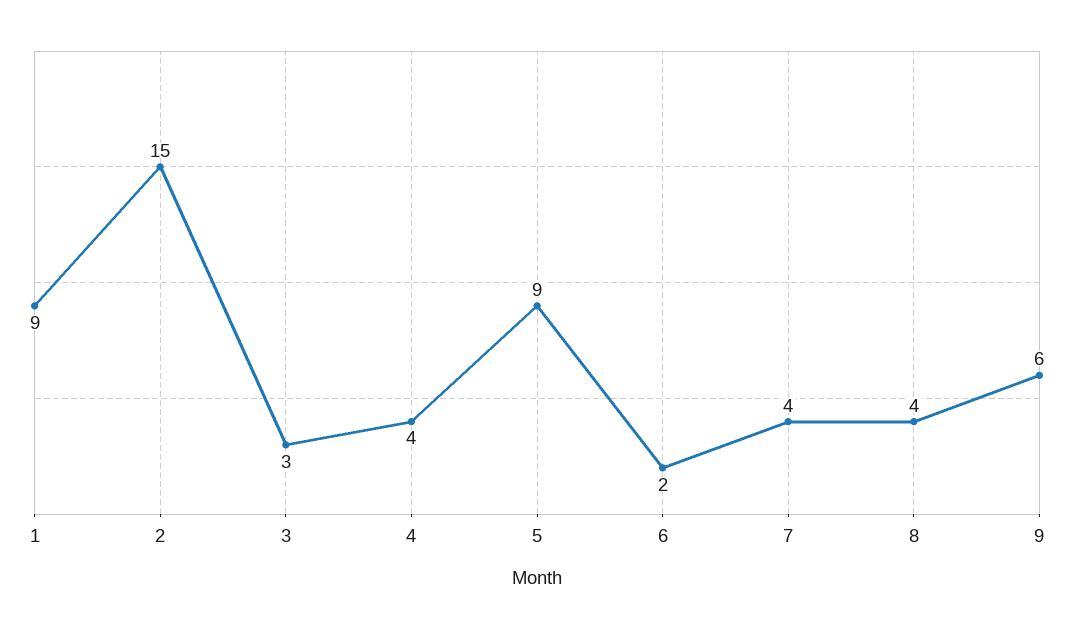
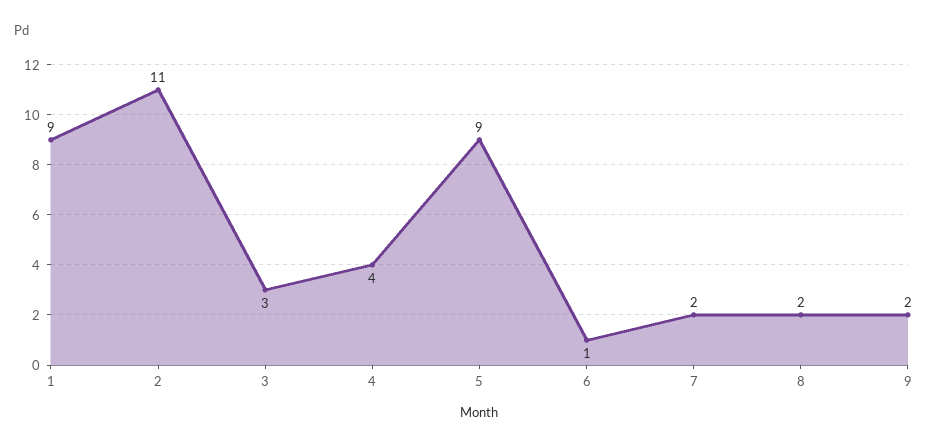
2: 15 -> 11
6: 2 -> 1
7: 4 -> 2
8: 4 -> 2
9: 6 -> 2

